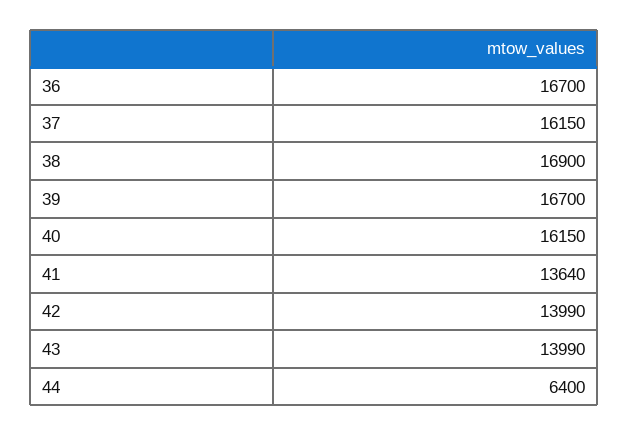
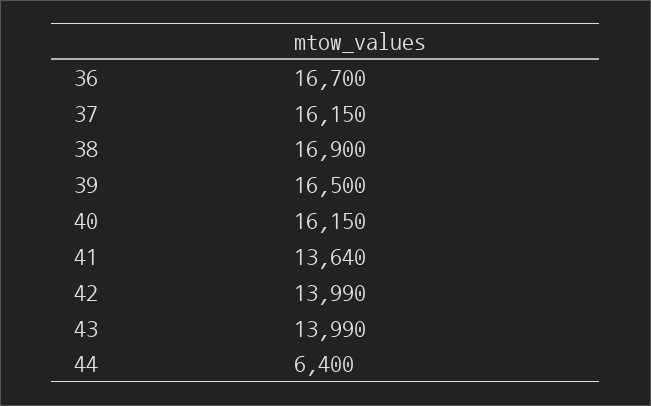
39: 16700 -> 16500

